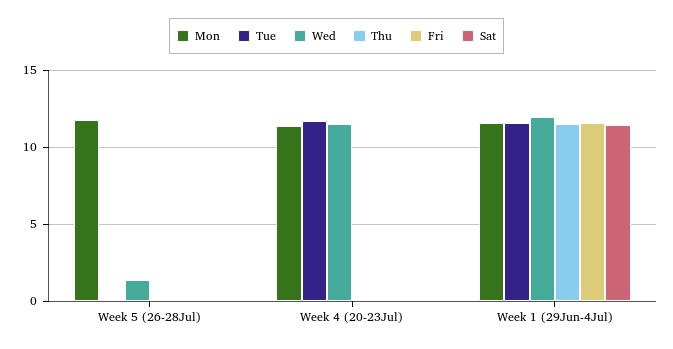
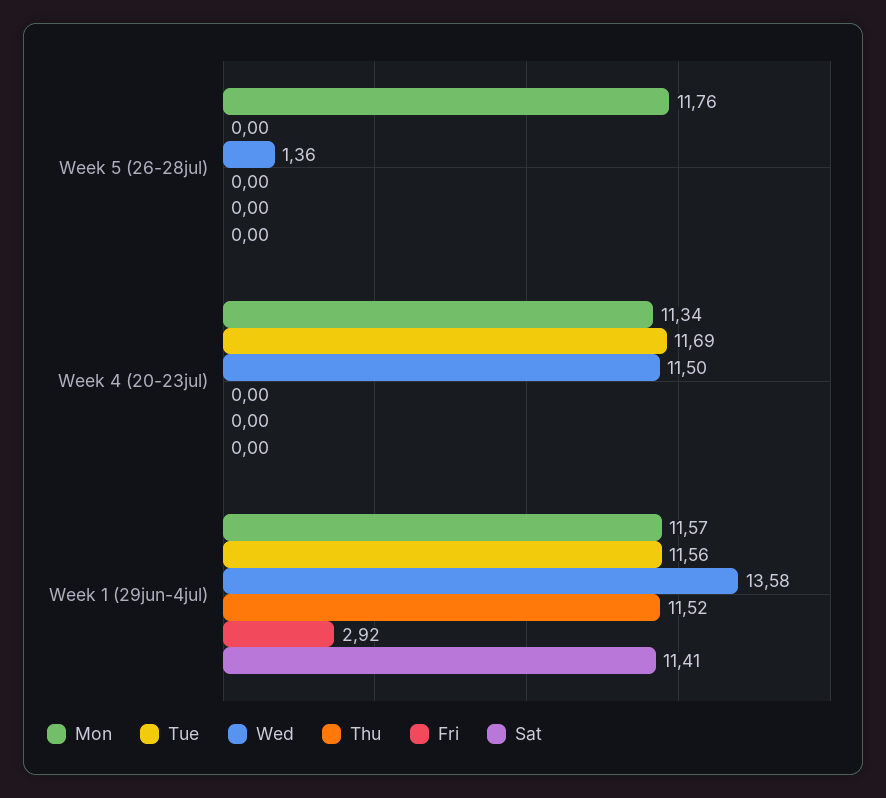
Wed, Week 1 (29Jun-4Jul): 12 -> 13.58
Fri, Week 1 (29Jun-4Jul): 11.5 -> 2.92

